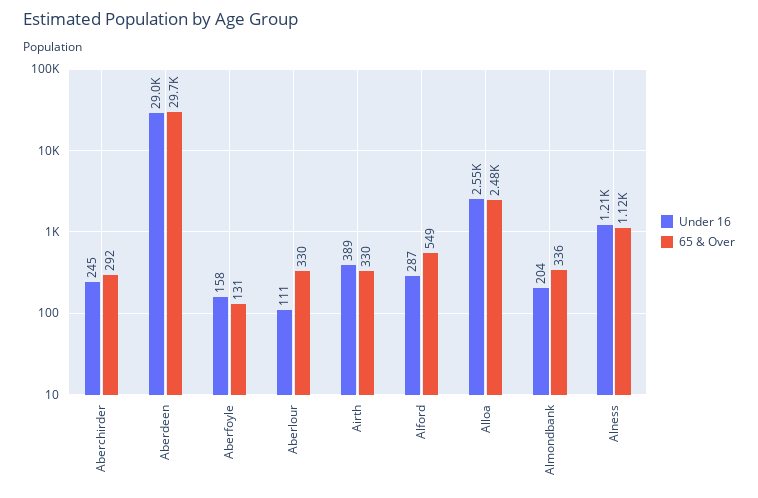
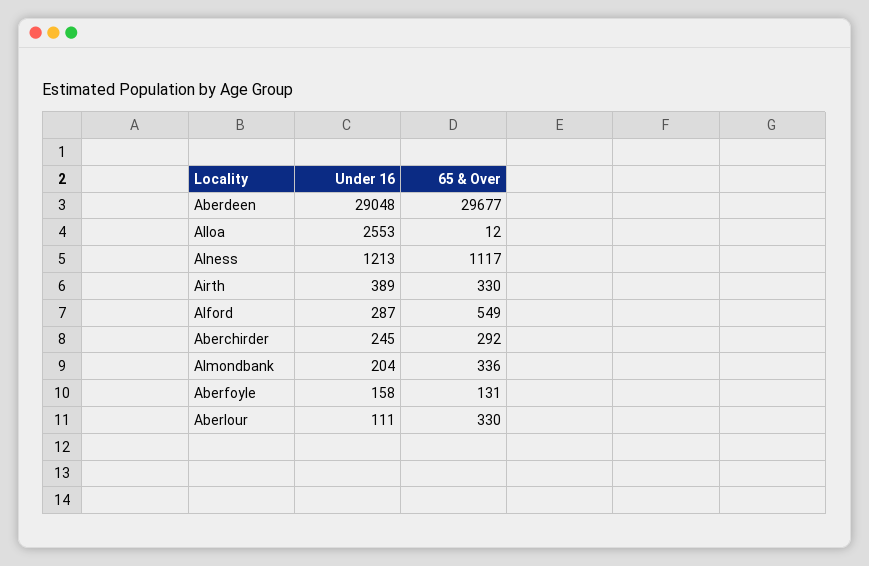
65 & Over, Alloa: 2480 -> 12

